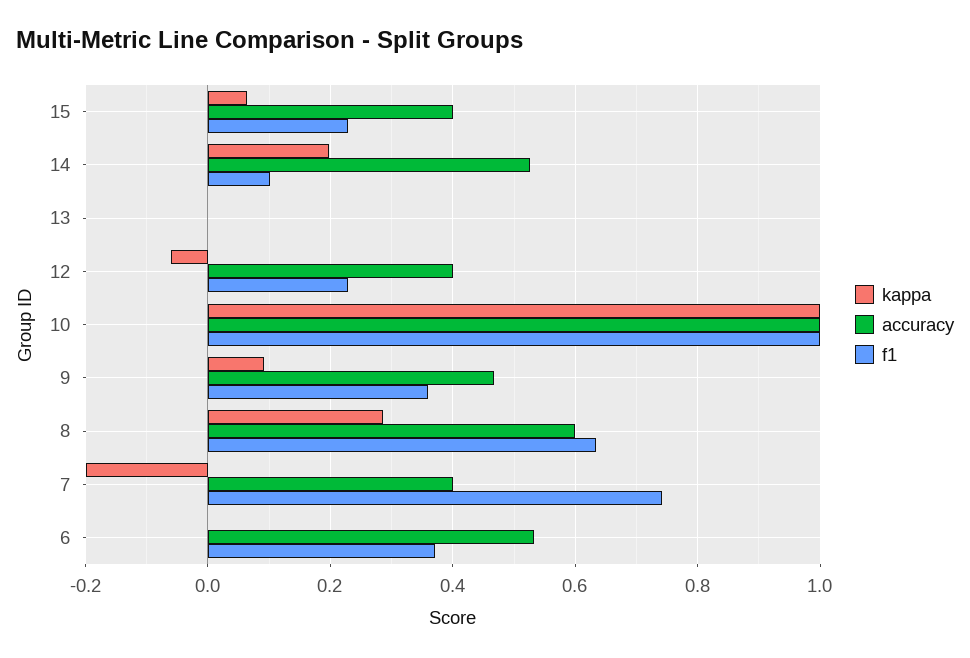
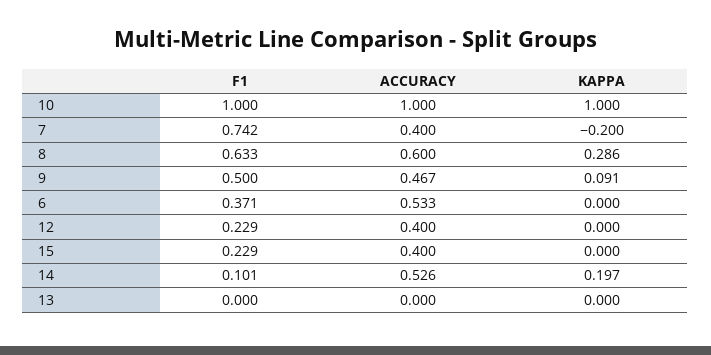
kappa, 15: 0.06 -> 0
kappa, 12: -0.06 -> 0
f1, 9: 0.36 -> 0.5

